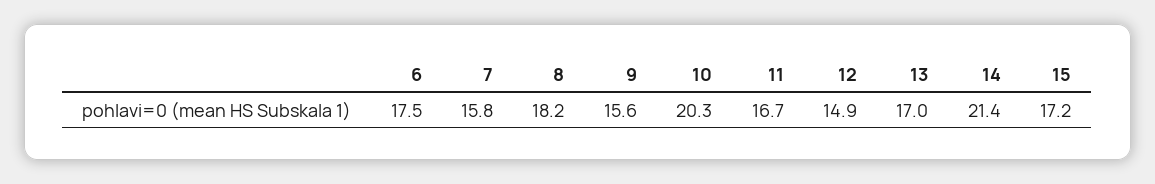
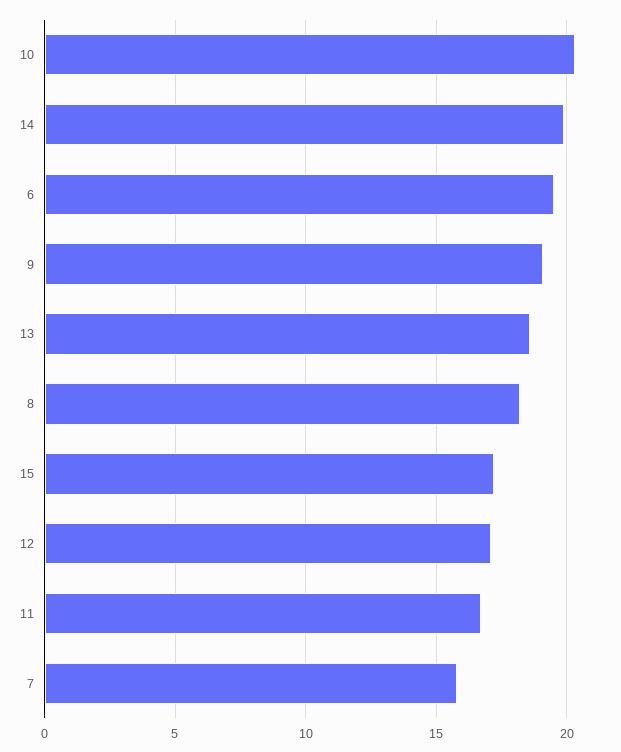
6: 17.5 -> 19.5
9: 15.6 -> 19
12: 14.9 -> 17
13: 17 -> 18.5
14: 21.4 -> 20

